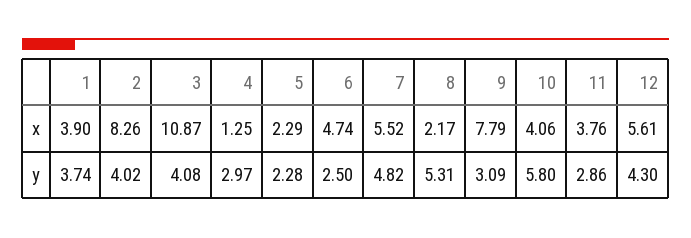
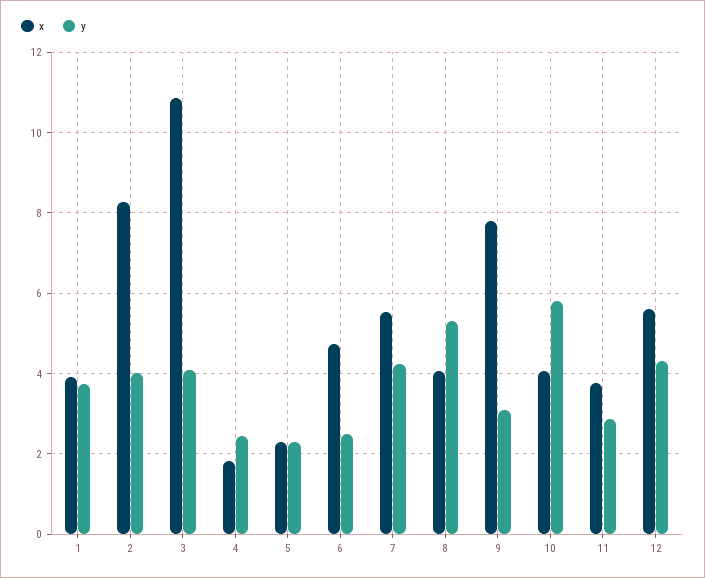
x, 4: 1.25 -> 1.8
x, 8: 2.17 -> 4
y, 4: 2.97 -> 2.4
y, 7: 4.82 -> 4.2

